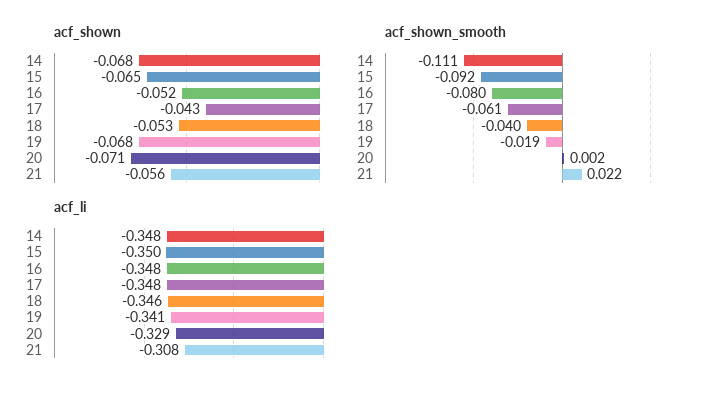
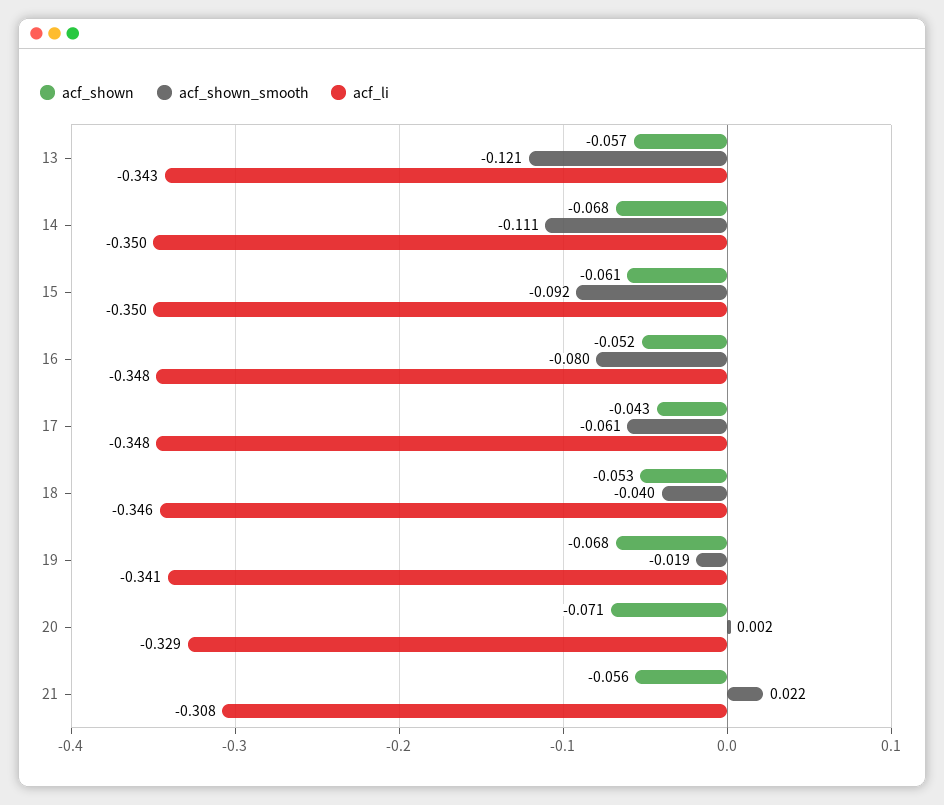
acf_shown, 15: -0.065 -> -0.061
acf_li, 14: -0.348 -> -0.35
acf_shown, 13: none -> -0.057
acf_shown_smooth, 13: none -> -0.121
acf_li, 13: none -> -0.343

